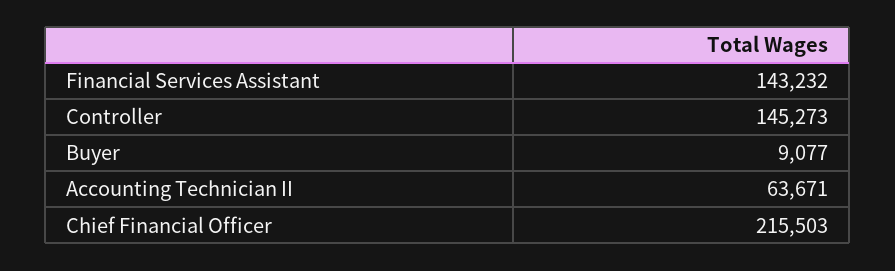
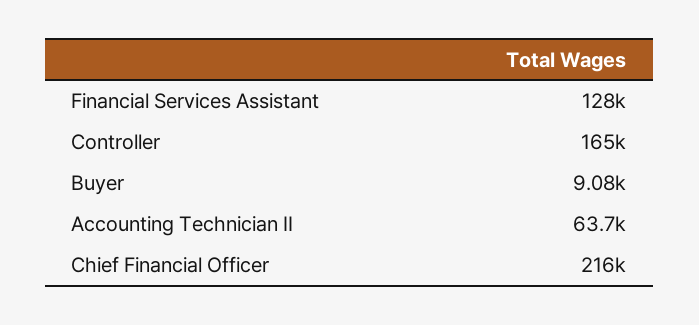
Financial Services Assistant: 143232 -> 128000
Controller: 145273 -> 165000

